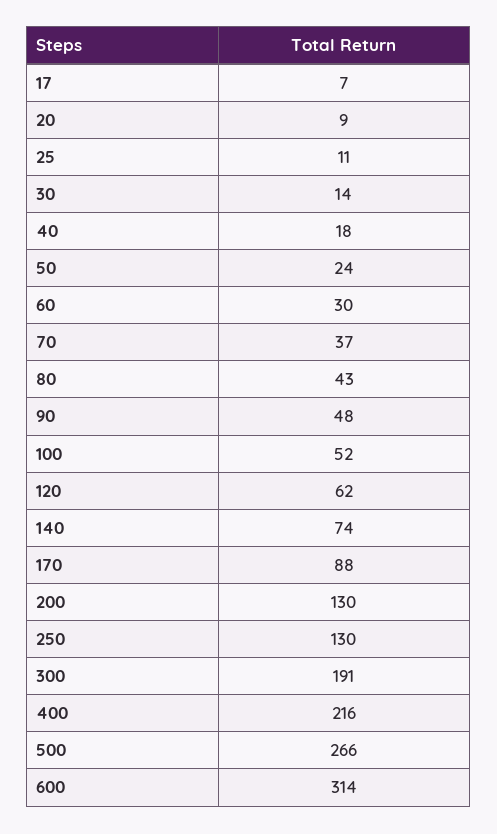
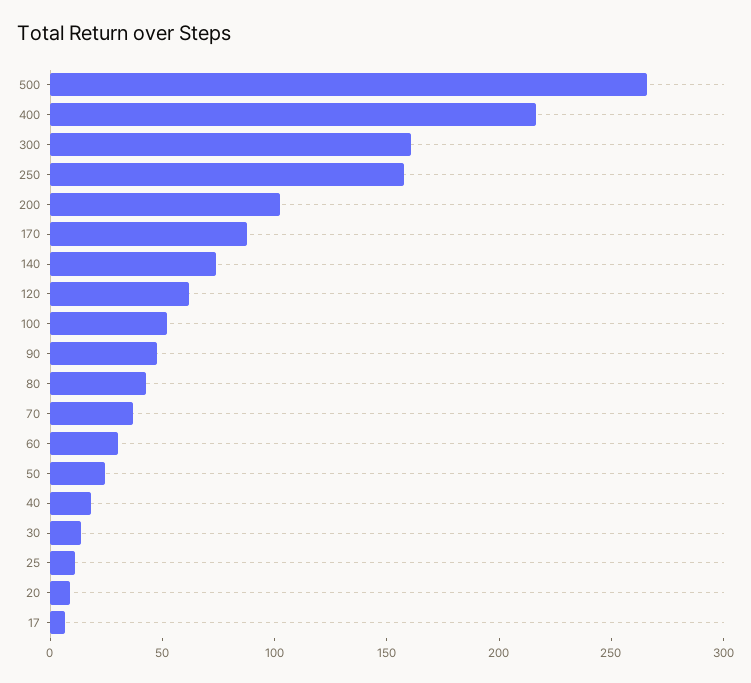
200: 130 -> 100
250: 130 -> 160
300: 191 -> 160
600: 314 -> none

